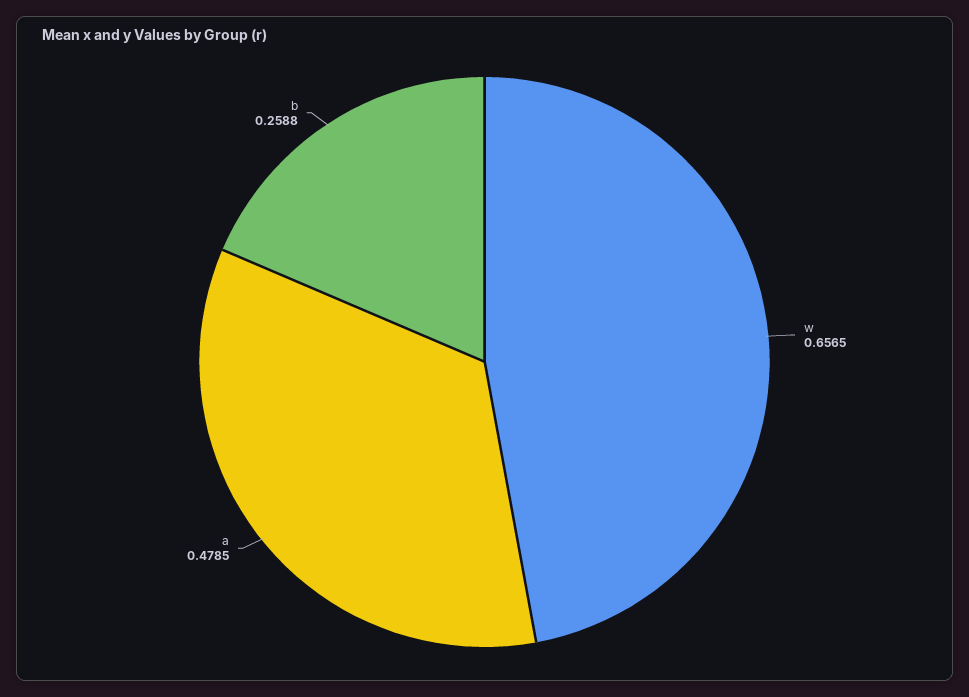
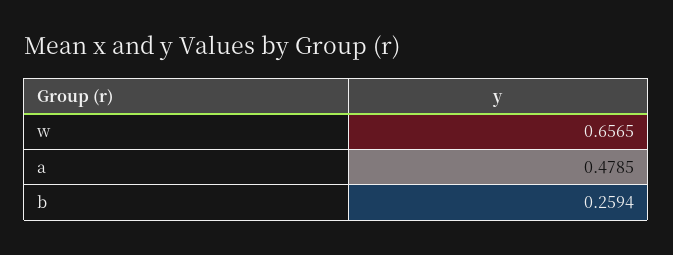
b: 0.2588 -> 0.2594

